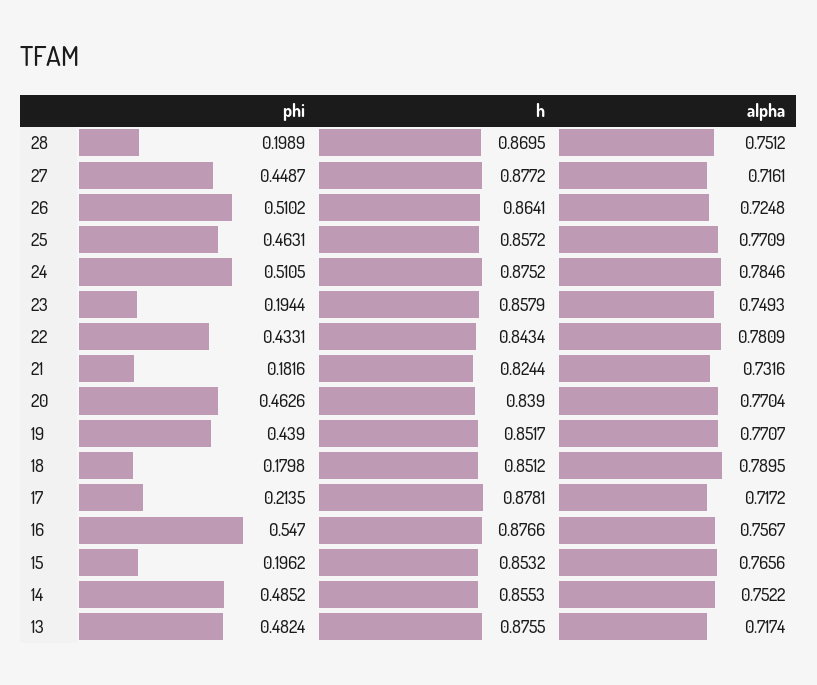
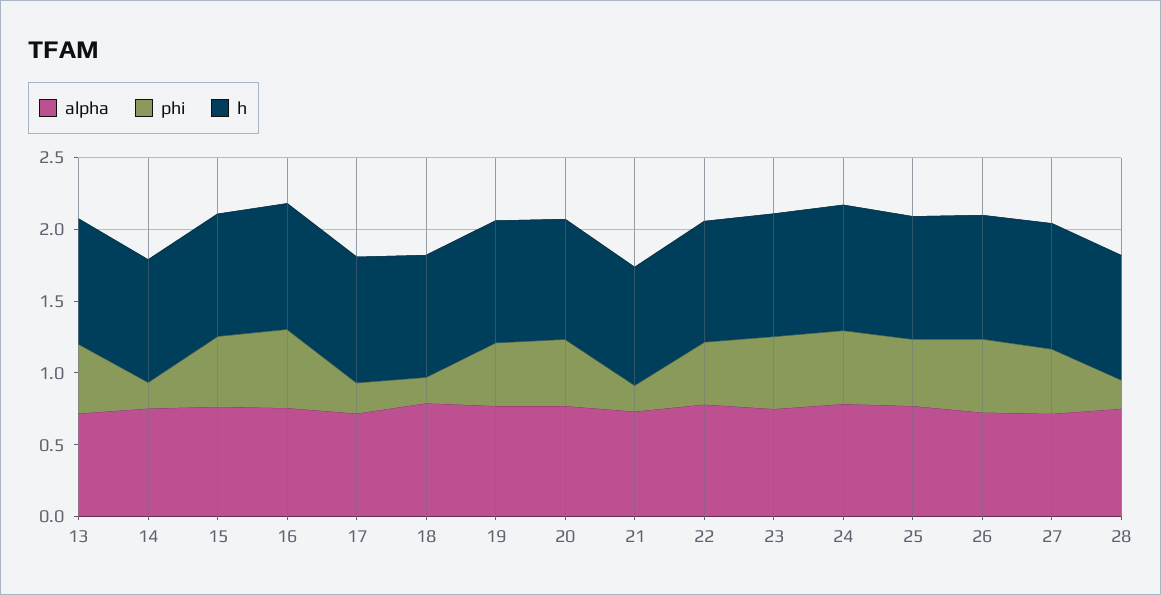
phi, 23: 0.1944 -> 0.5
phi, 15: 0.1962 -> 0.5
phi, 14: 0.4852 -> 0.2

